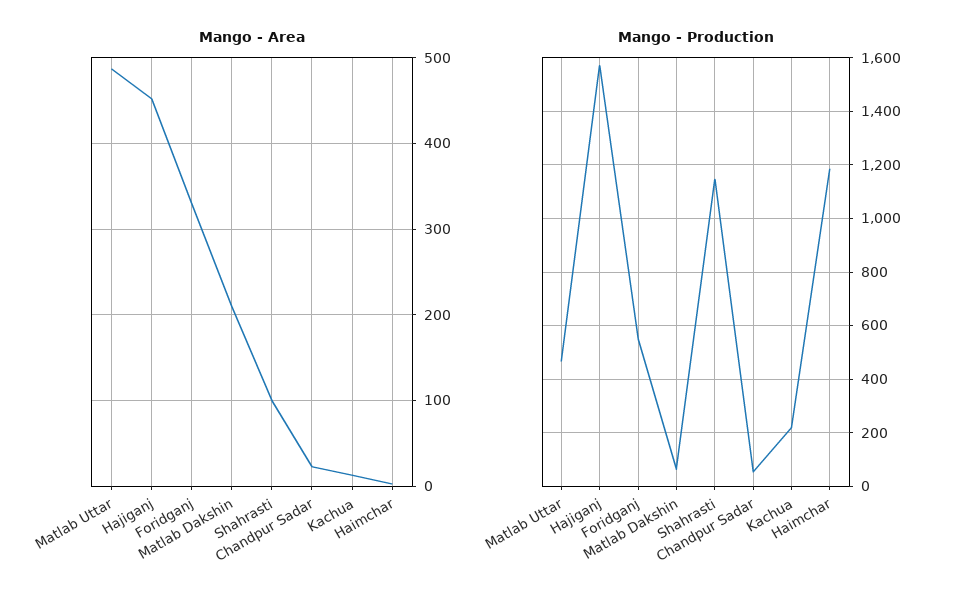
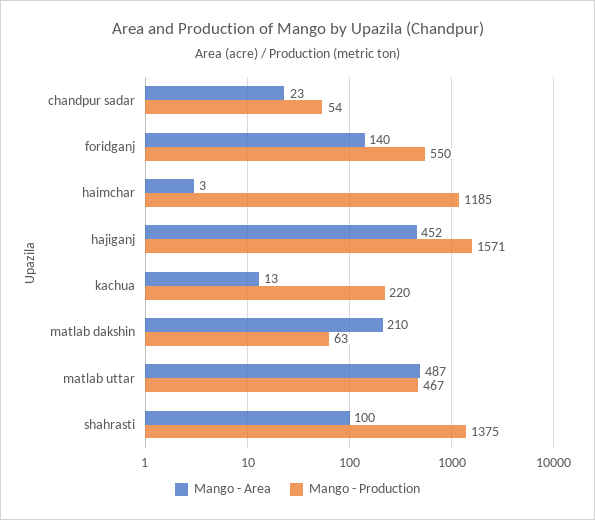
Mango - Area, Foridganj: 330 -> 140
Mango - Production, Shahrasti: 1150 -> 1375

